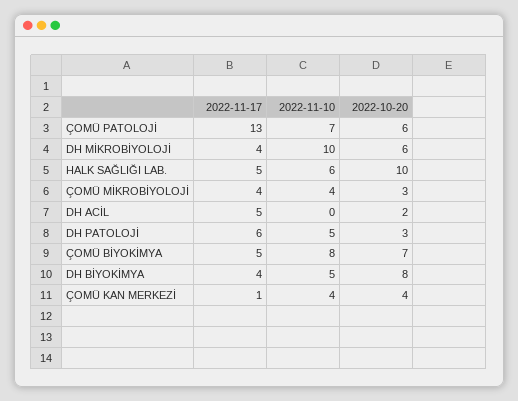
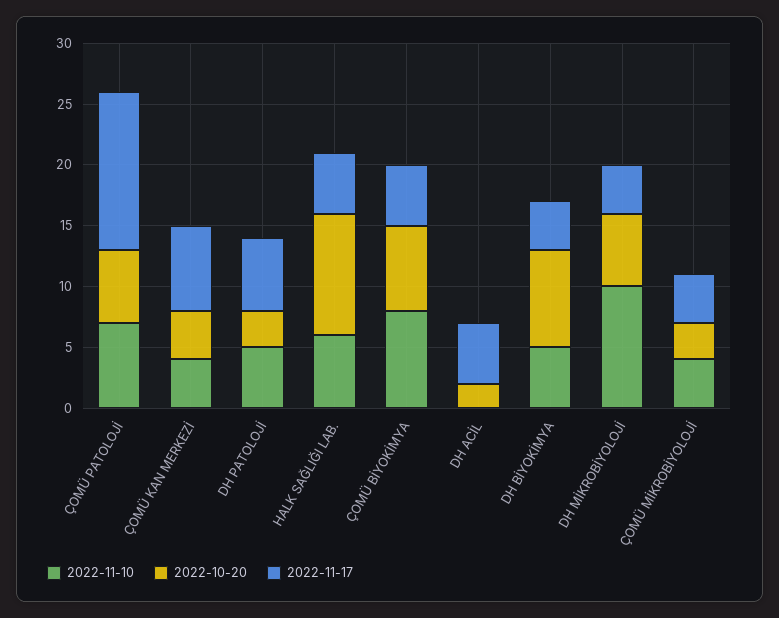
2022-11-17, ÇOMÜ KAN MERKEZİ: 1 -> 7

